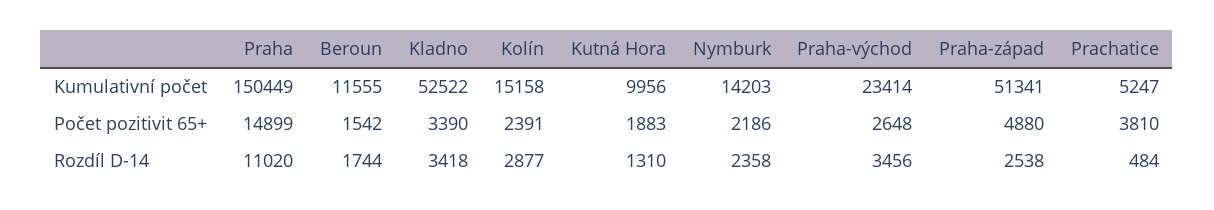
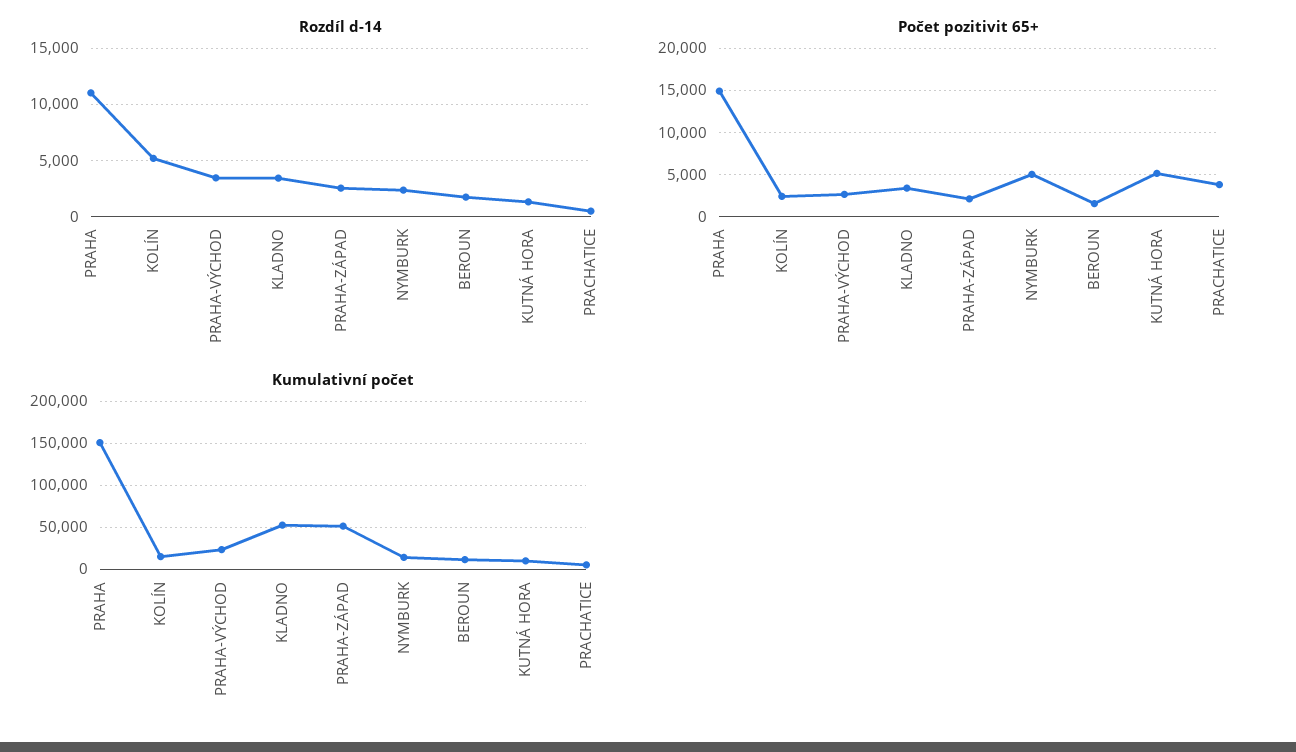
Počet pozitivit 65+, Kutná Hora: 1883 -> 5000
Počet pozitivit 65+, Nymburk: 2186 -> 5000
Počet pozitivit 65+, Praha-západ: 4880 -> 2000
Rozdíl D-14, Kolín: 2877 -> 5000

